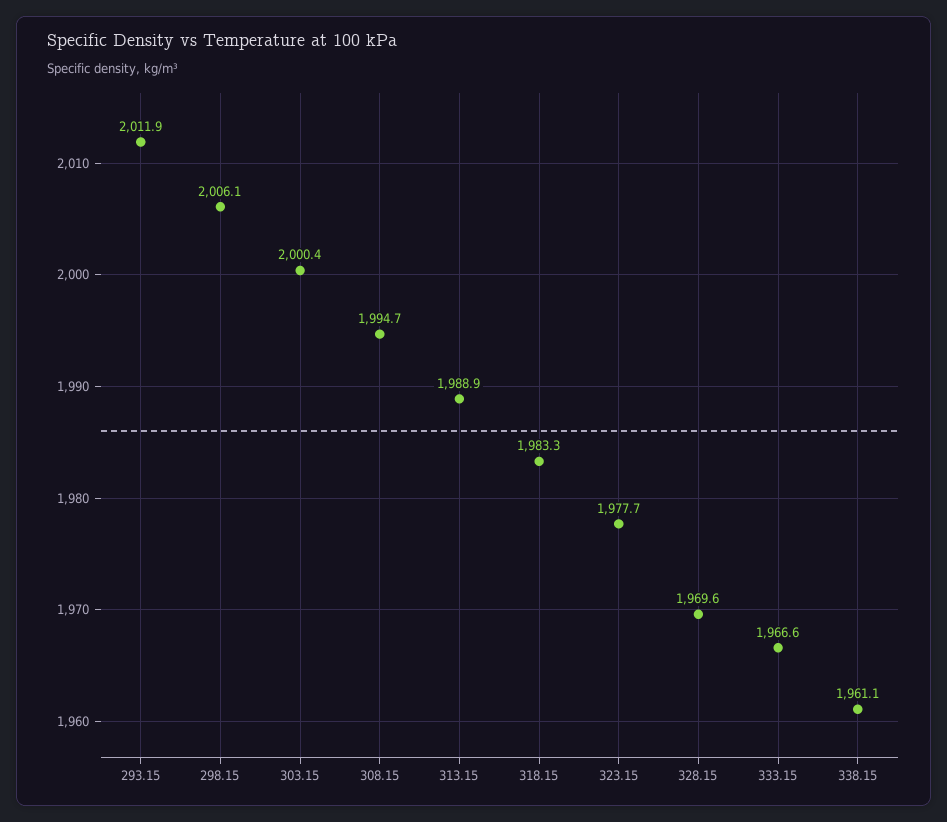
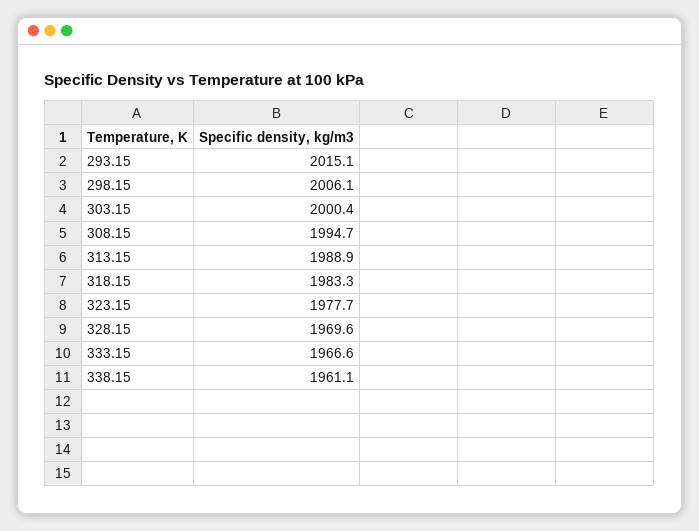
293.15: 2011.9 -> 2015.1

